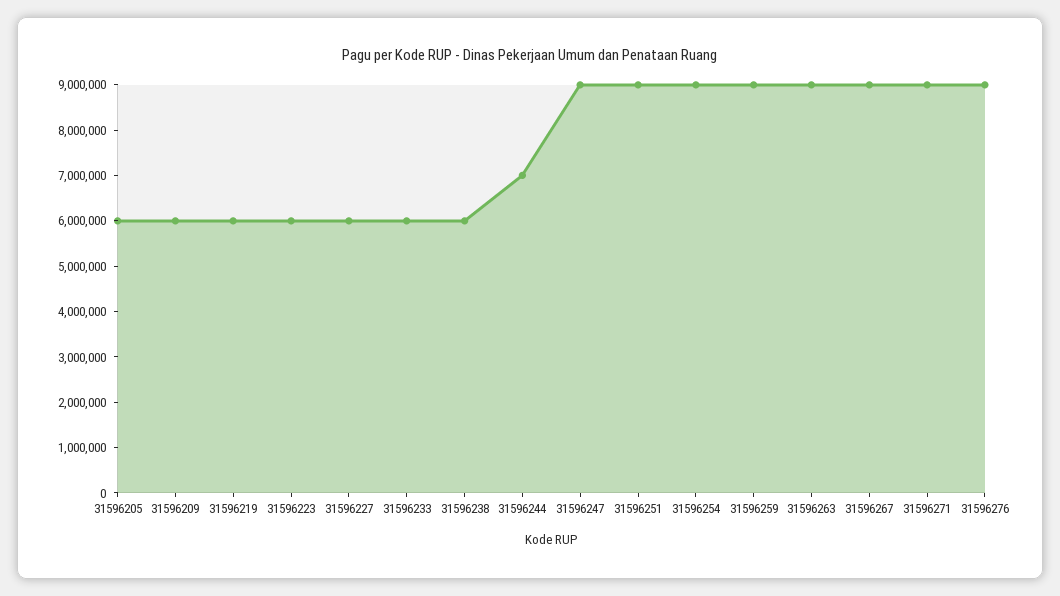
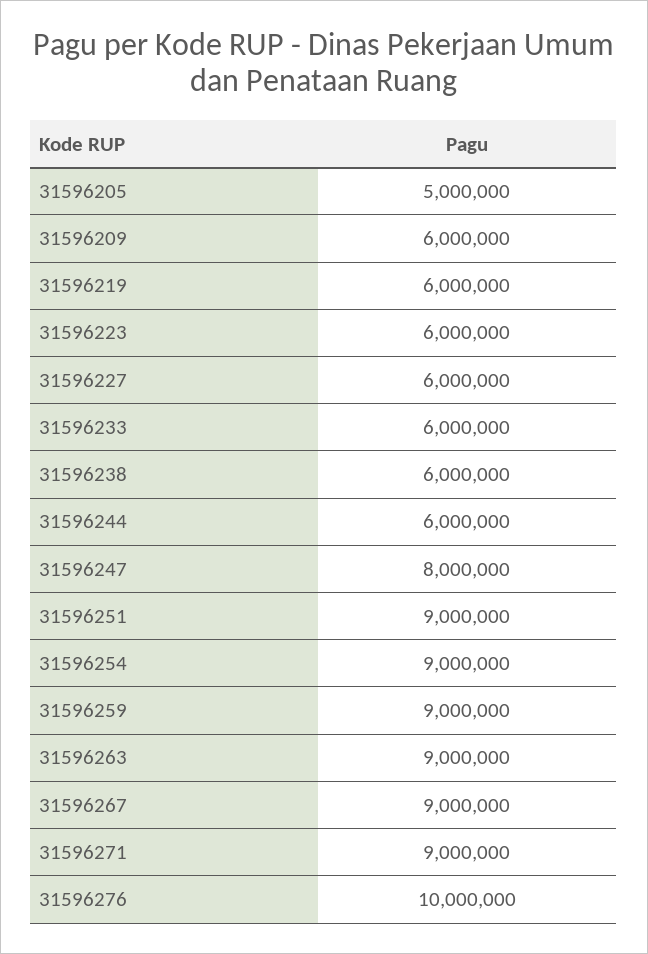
31596205: 6000000 -> 5000000
31596244: 7000000 -> 6000000
31596247: 9000000 -> 8000000
31596276: 9000000 -> 10000000

